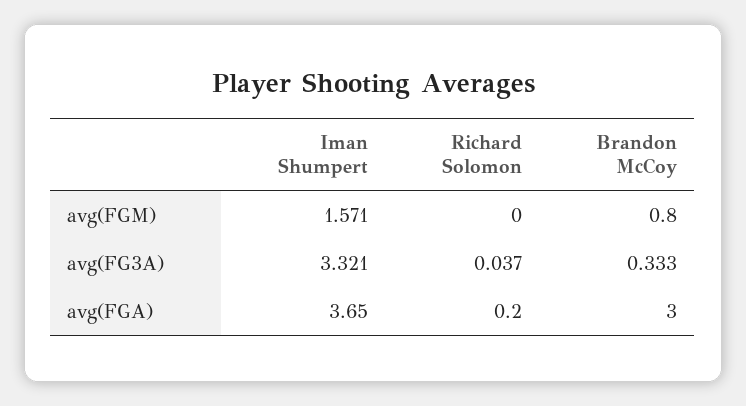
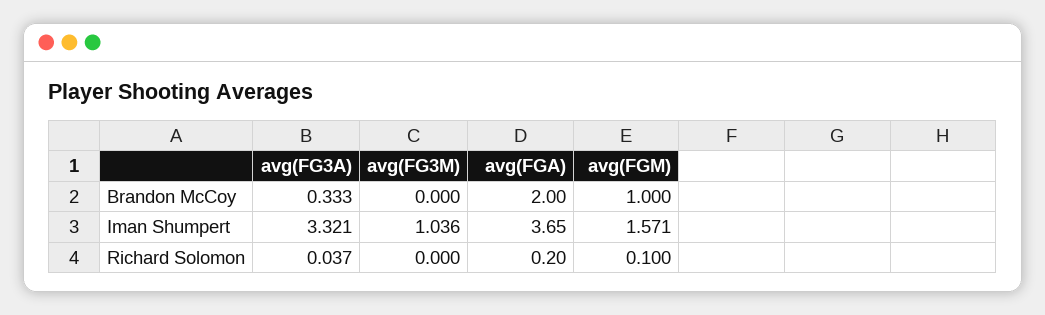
Richard Solomon, avg(FGM): 0 -> 0.1
Brandon McCoy, avg(FGM): 0.8 -> 1
Brandon McCoy, avg(FGA): 3 -> 2
Brandon McCoy, avg(FG3M): none -> 0
Iman Shumpert, avg(FG3M): none -> 1.036
Richard Solomon, avg(FG3M): none -> 0

